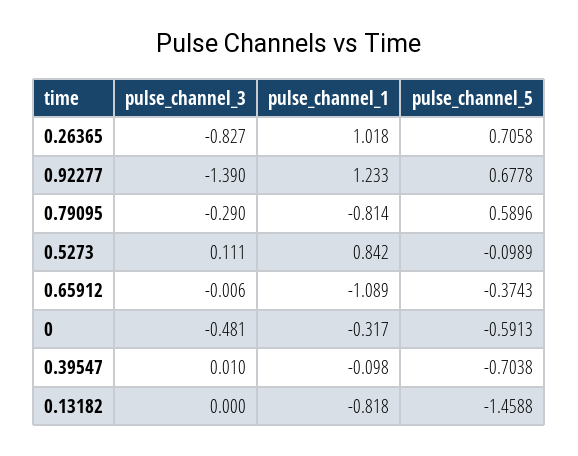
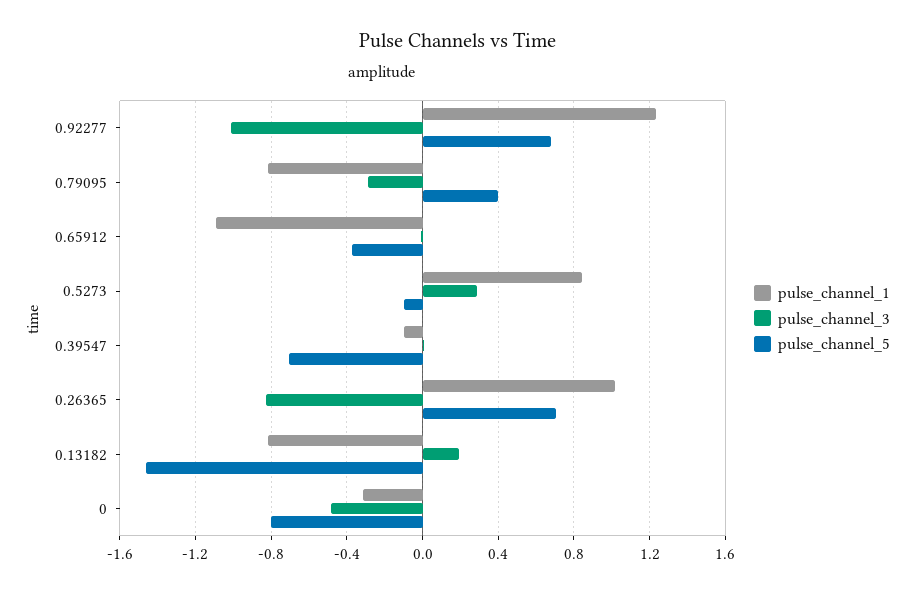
pulse_channel_3, 0.92277: -1.39 -> -1
pulse_channel_5, 0.79095: 0.5896 -> 0.4
pulse_channel_3, 0.5273: 0.111 -> 0.3
pulse_channel_5, 0: -0.5913 -> -0.8
pulse_channel_3, 0.13182: 0 -> 0.2

